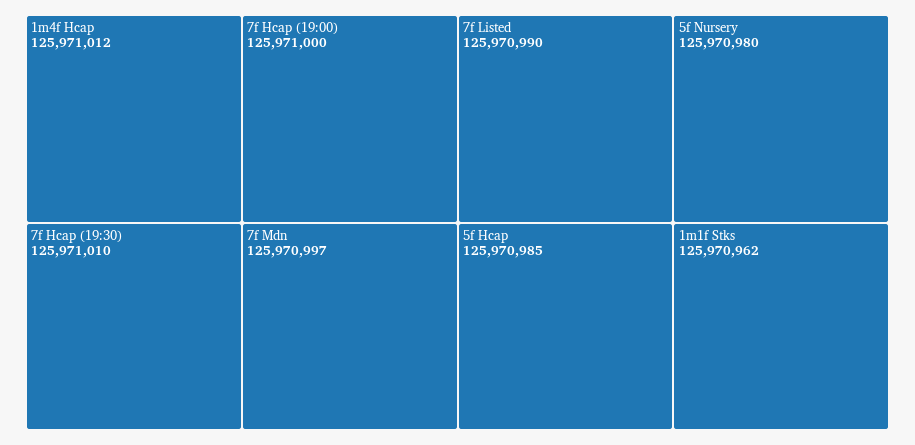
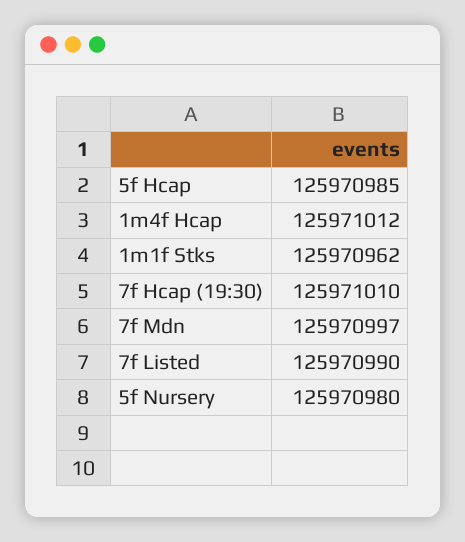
7f Hcap (19:00): 125971000 -> none

